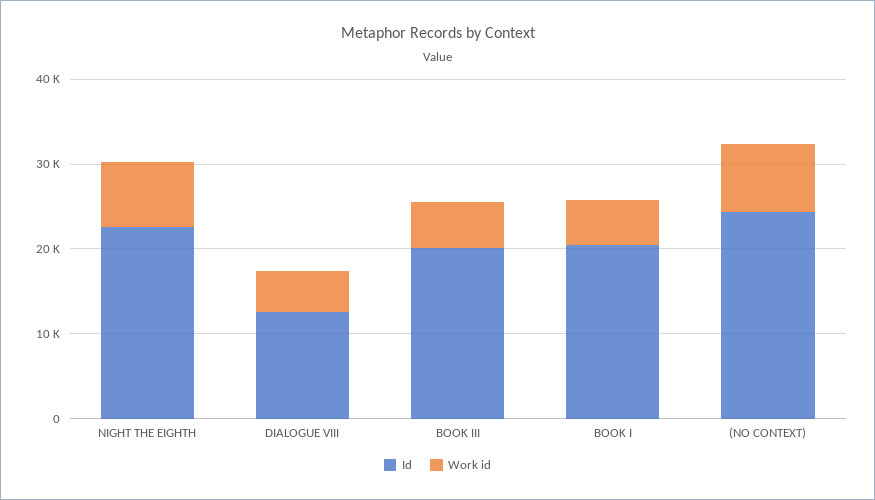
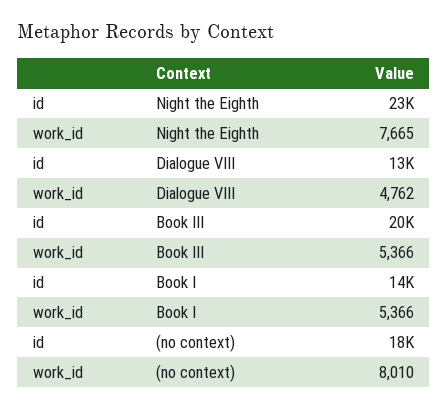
Id, BOOK I: 20000 -> 14000
Id, (NO CONTEXT): 24000 -> 18000

